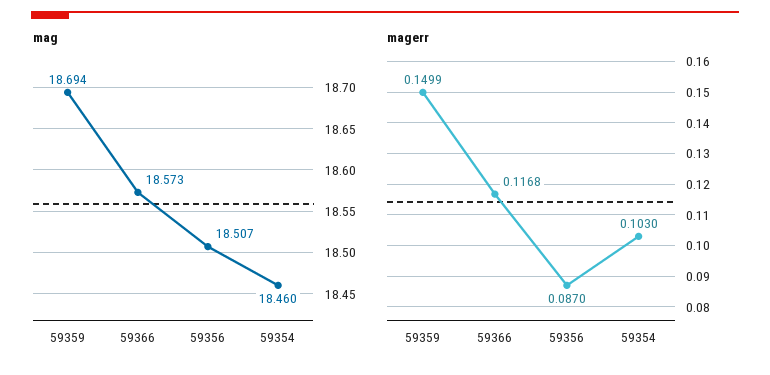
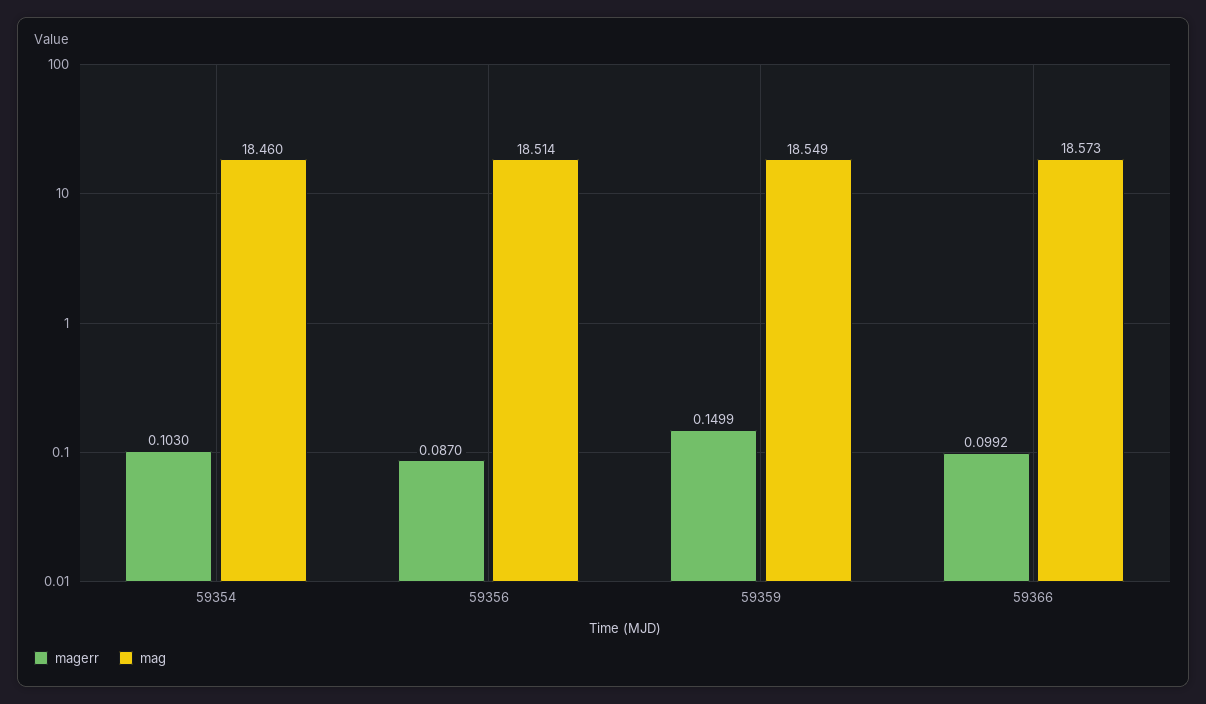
mag, 59359: 18.694 -> 18.549
mag, 59356: 18.507 -> 18.514
magerr, 59366: 0.1168 -> 0.0992

